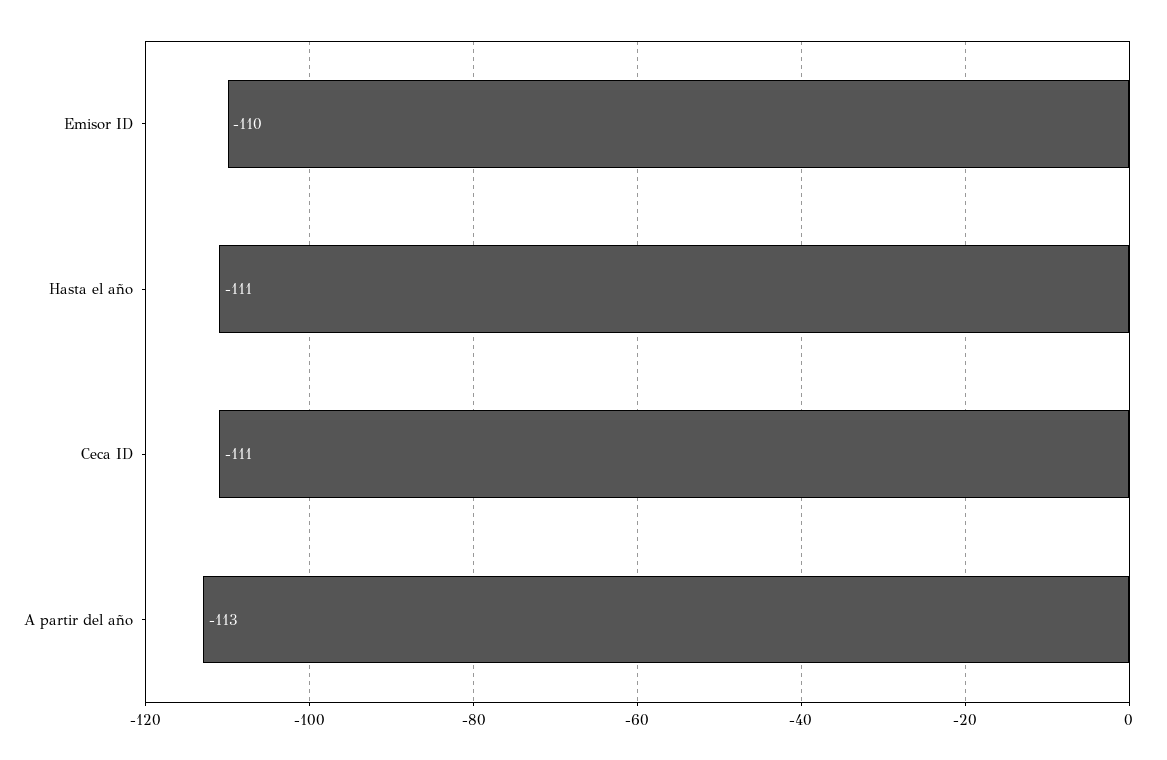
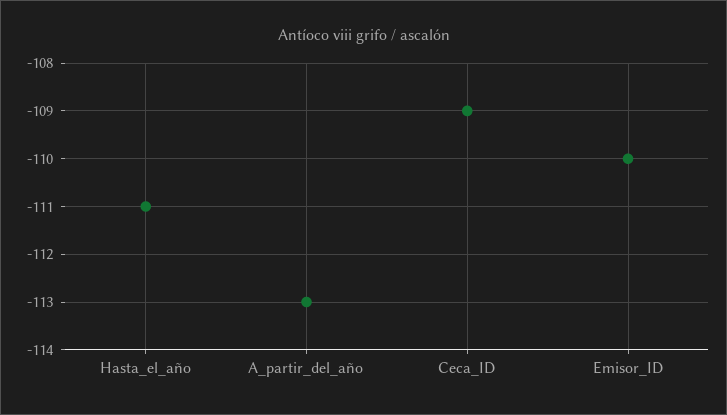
Ceca ID: -111 -> -109

